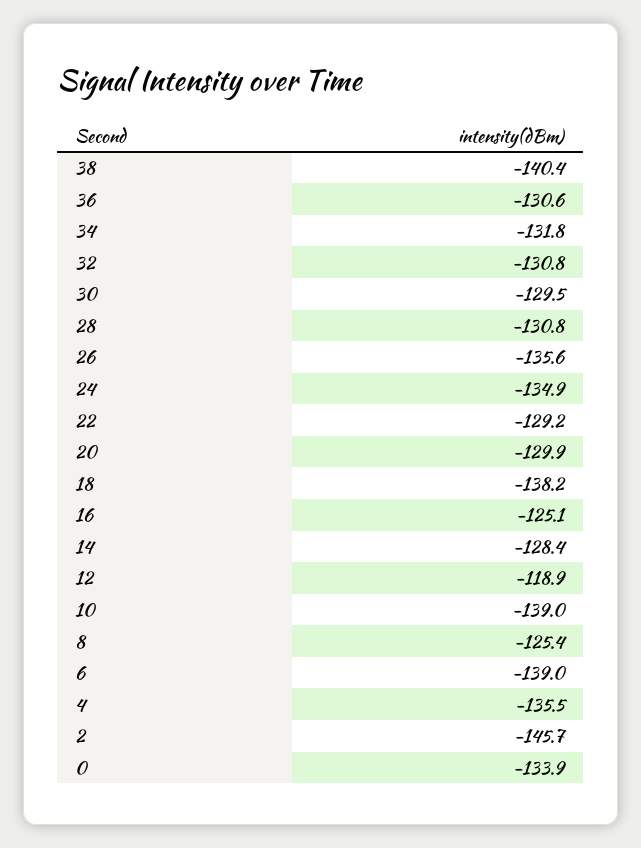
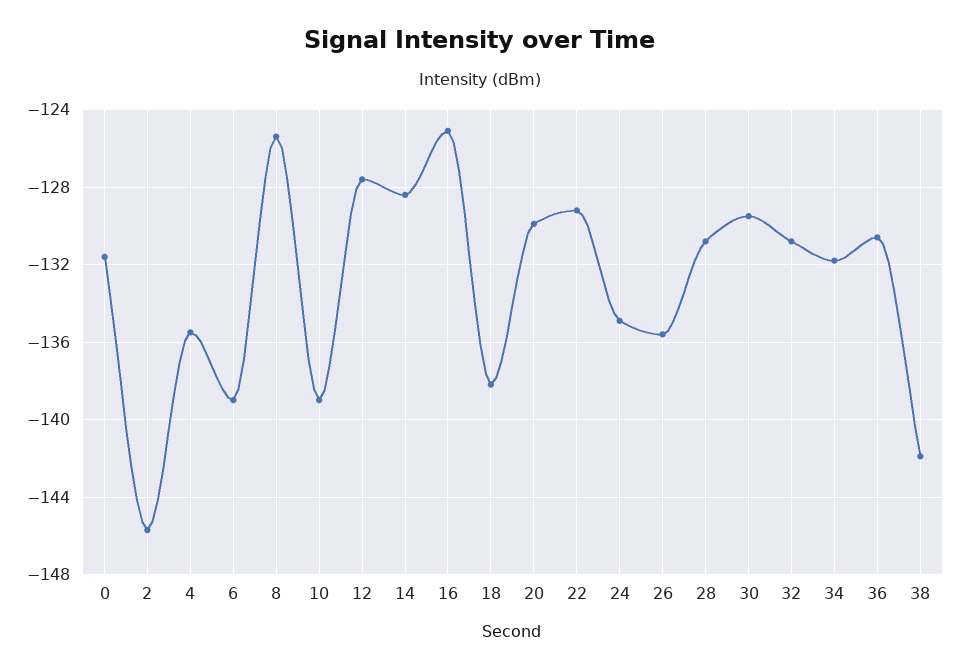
38: -140.4 -> -142
12: -118.9 -> -127.5
0: -133.9 -> -131.5

